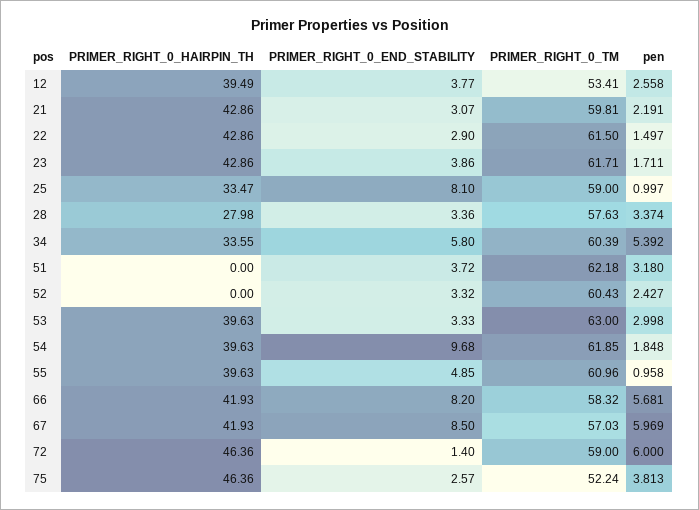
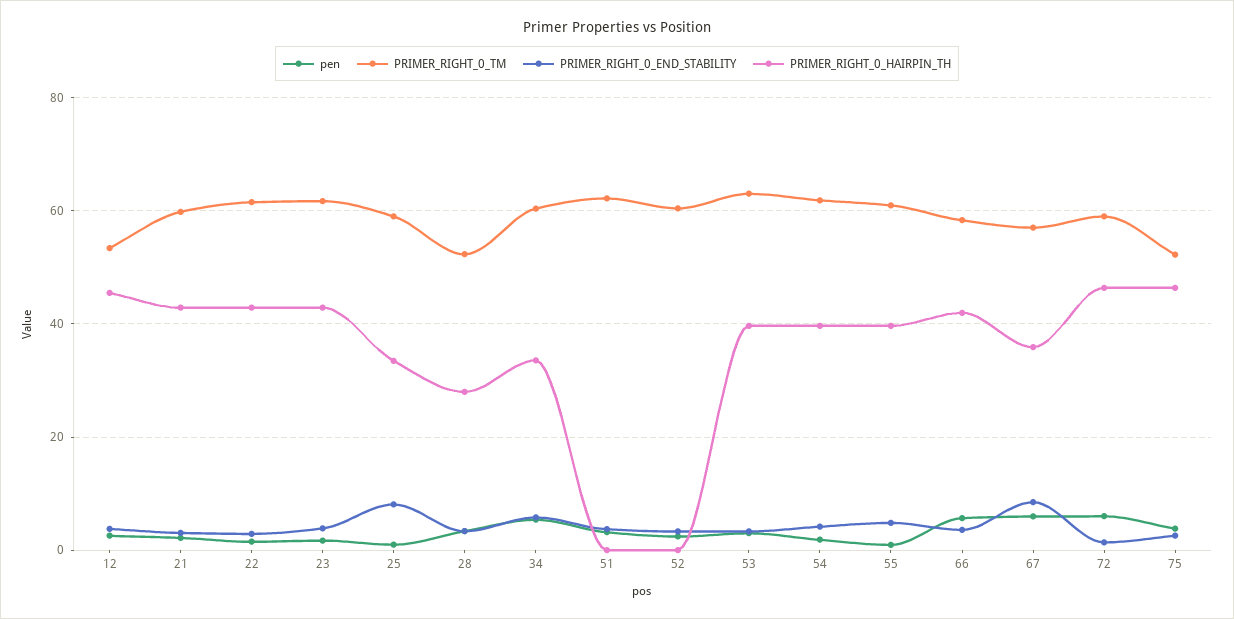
PRIMER_RIGHT_0_HAIRPIN_TH, 12: 39.49 -> 46
PRIMER_RIGHT_0_TM, 28: 57.63 -> 52
PRIMER_RIGHT_0_END_STABILITY, 54: 9.68 -> 4
PRIMER_RIGHT_0_END_STABILITY, 66: 8.2 -> 4
PRIMER_RIGHT_0_HAIRPIN_TH, 67: 41.93 -> 36

